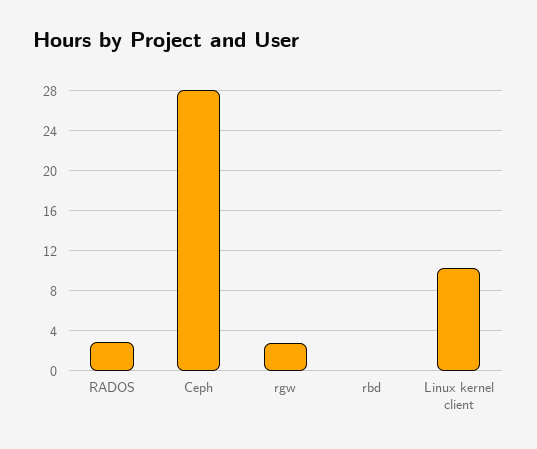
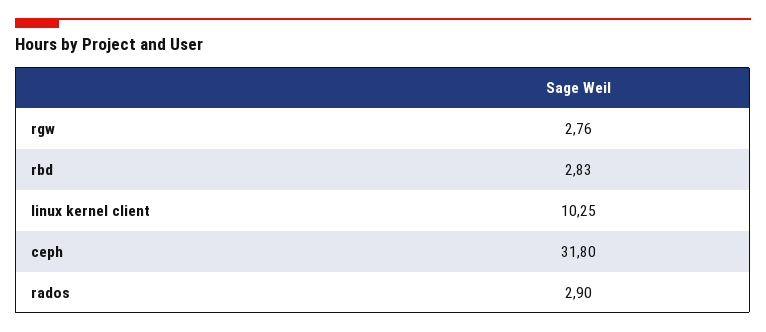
Ceph: 28 -> 31.8
rbd: 0 -> 2.83

